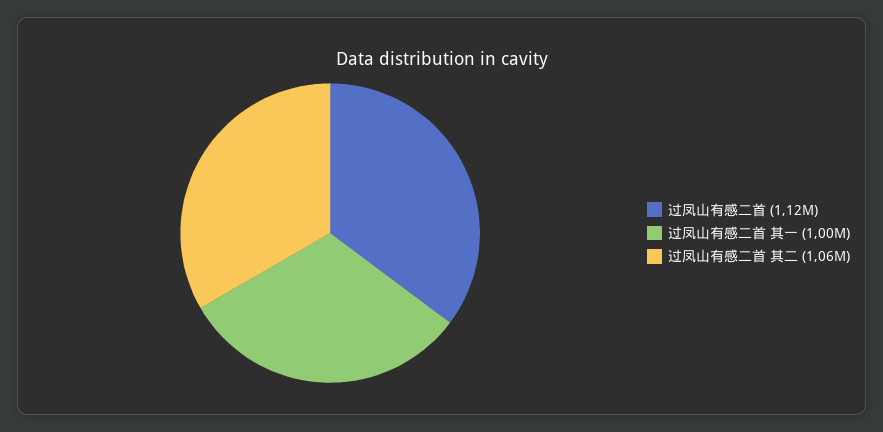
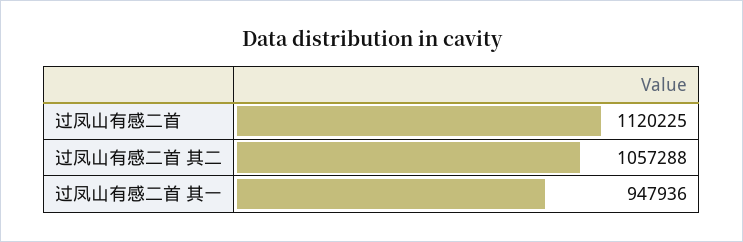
过凤山有感二首 其一: 1000000 -> 947936

